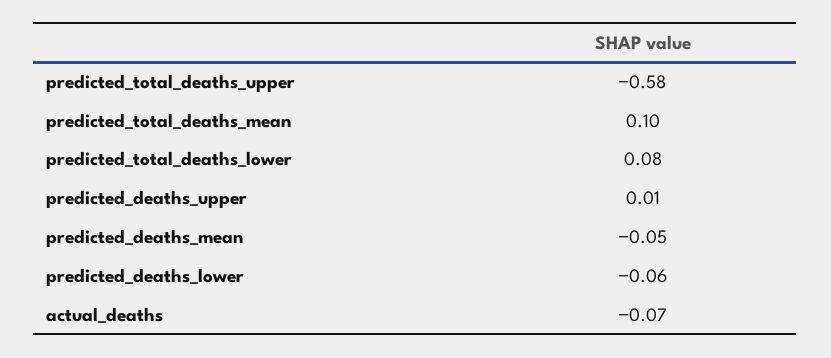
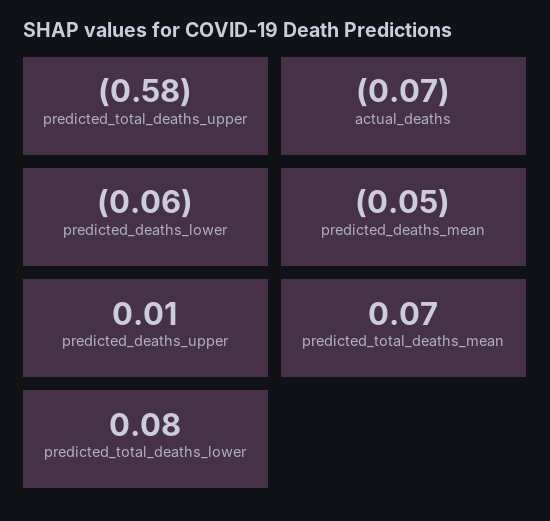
predicted_total_deaths_mean: 0.1 -> 0.07

